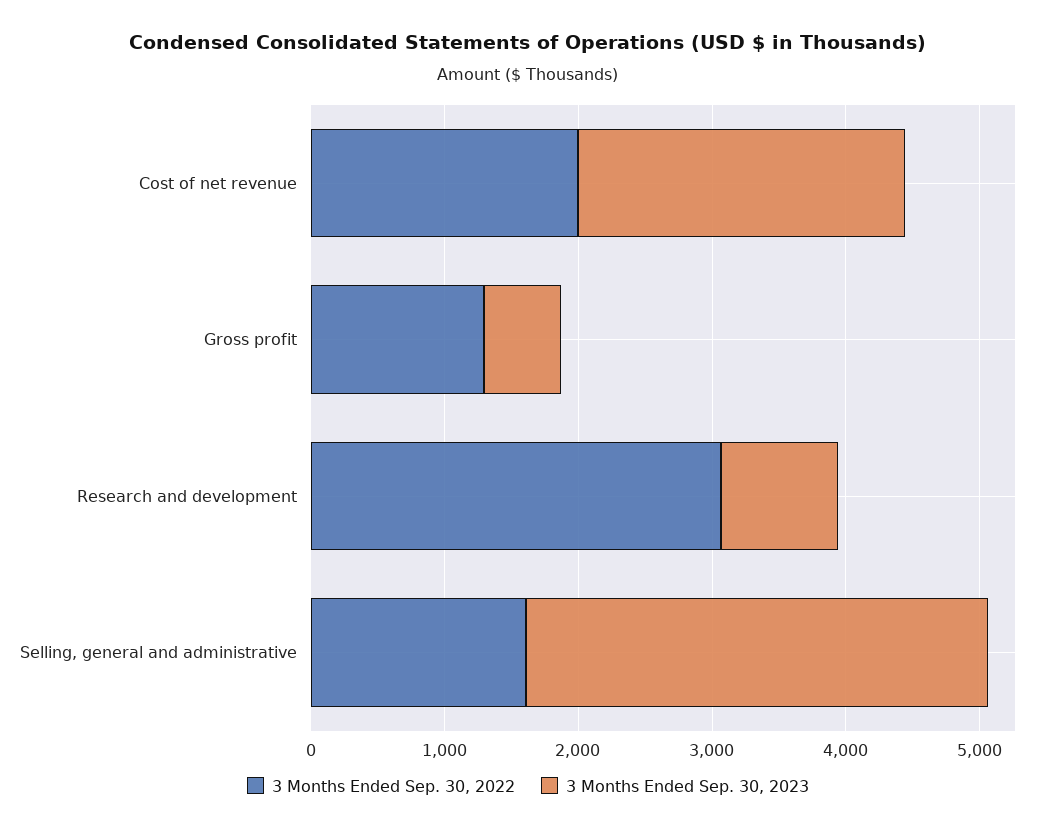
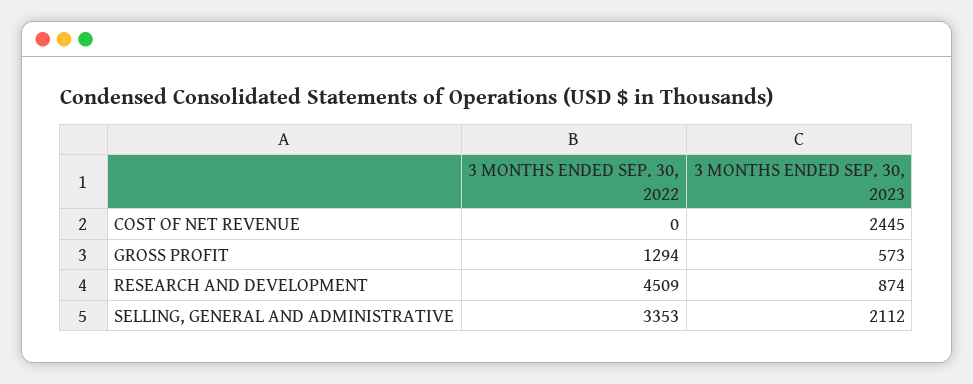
3 Months Ended Sep. 30, 2022, Cost of net revenue: 2000 -> 0
3 Months Ended Sep. 30, 2022, Research and development: 3000 -> 4509
3 Months Ended Sep. 30, 2022, Selling, general and administrative: 1600 -> 3353
3 Months Ended Sep. 30, 2023, Selling, general and administrative: 3400 -> 2112

